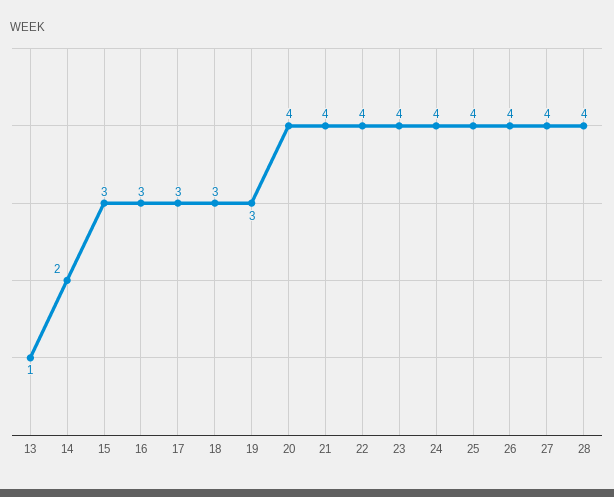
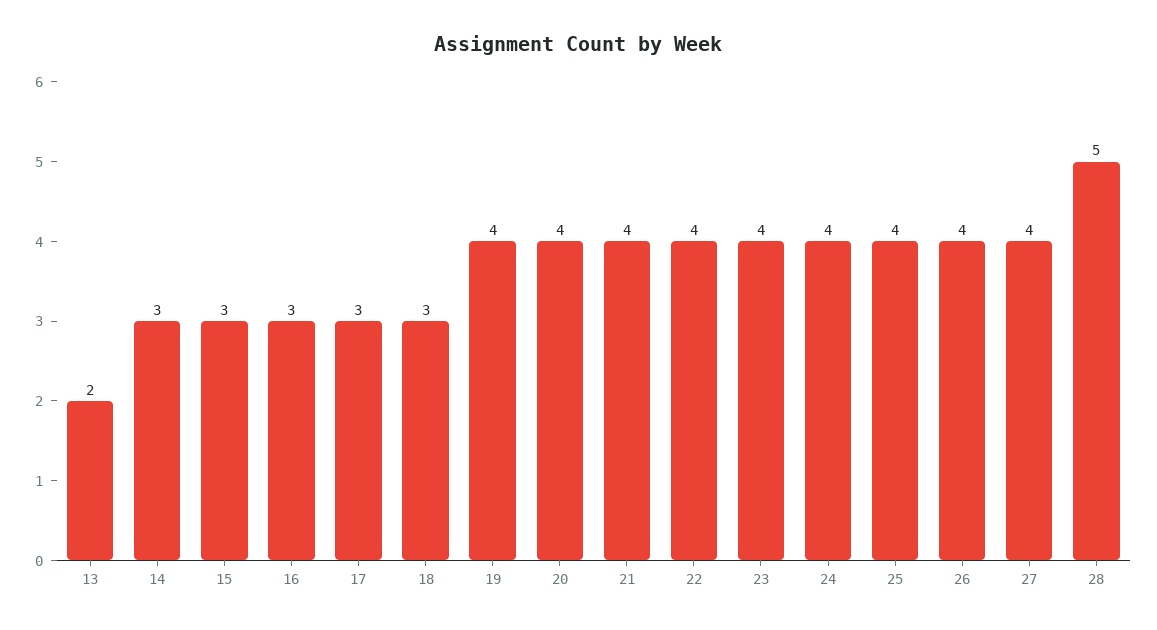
13: 1 -> 2
14: 2 -> 3
19: 3 -> 4
28: 4 -> 5

